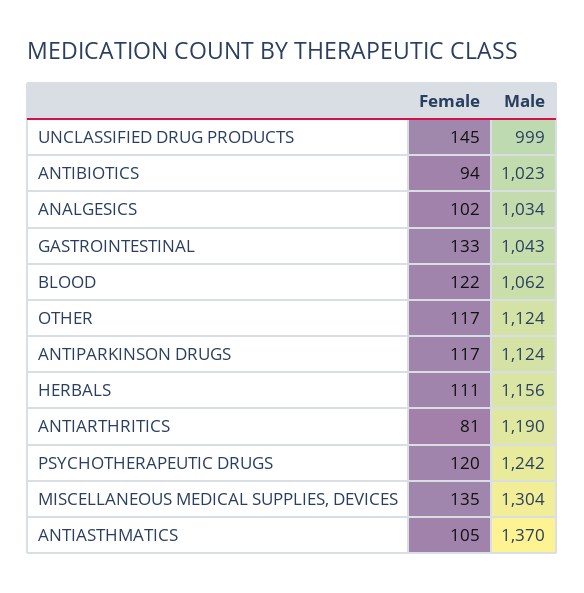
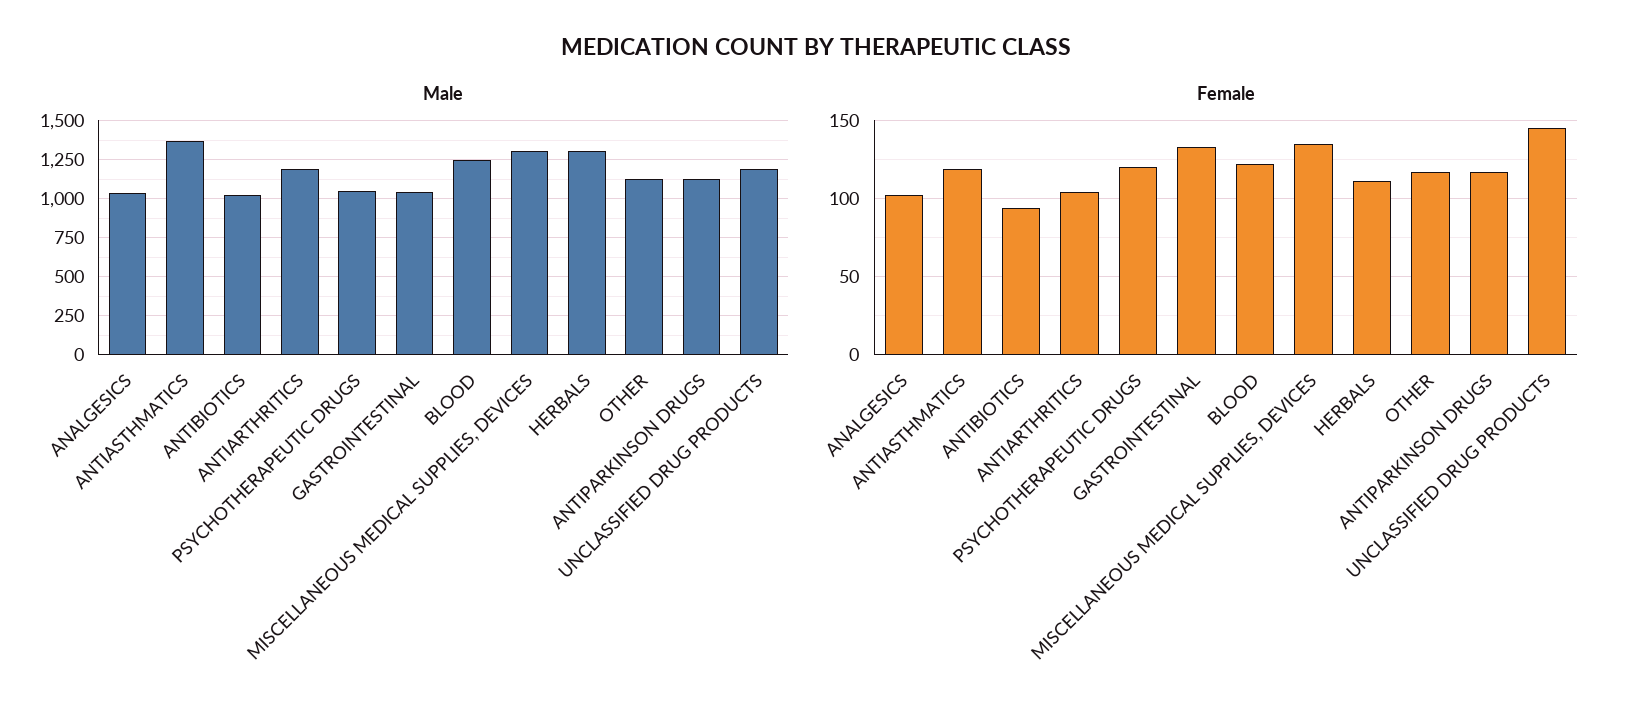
Male, UNCLASSIFIED DRUG PRODUCTS: 999 -> 1200
Male, BLOOD: 1062 -> 1250
Male, HERBALS: 1156 -> 1300
Female, ANTIARTHRITICS: 81 -> 105
Male, PSYCHOTHERAPEUTIC DRUGS: 1242 -> 1050
Female, ANTIASTHMATICS: 105 -> 120

